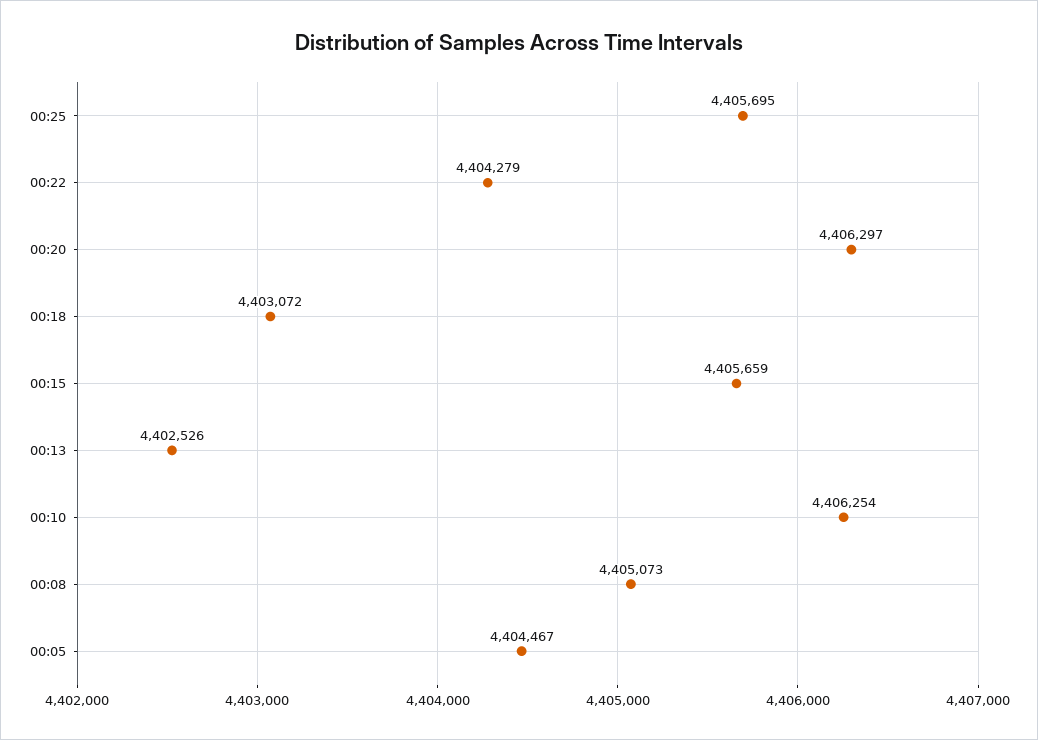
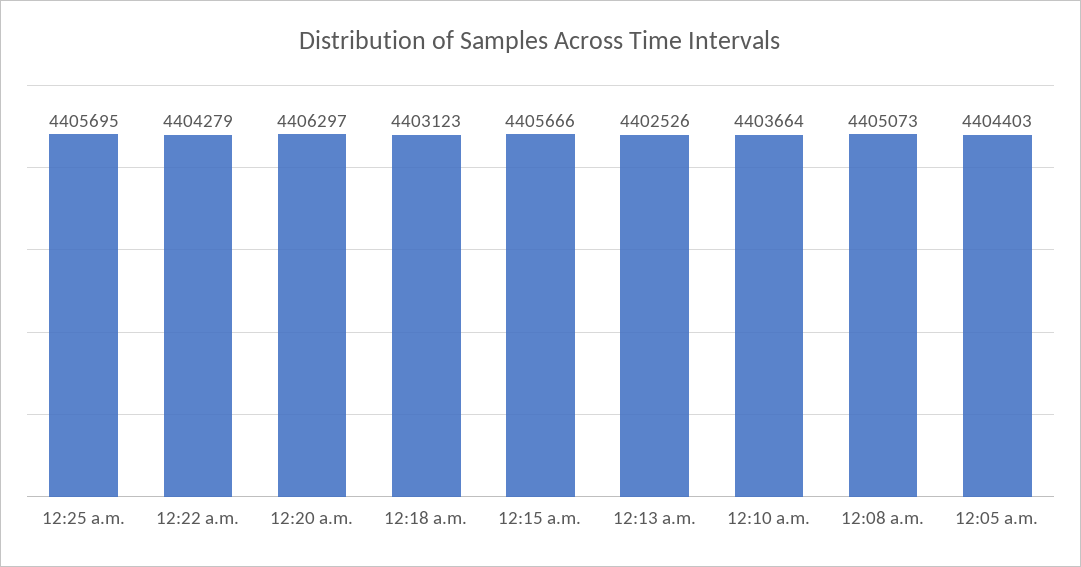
00:18: 4403072 -> 4403123
00:15: 4405659 -> 4405666
00:10: 4406254 -> 4403664
00:05: 4404467 -> 4404403

